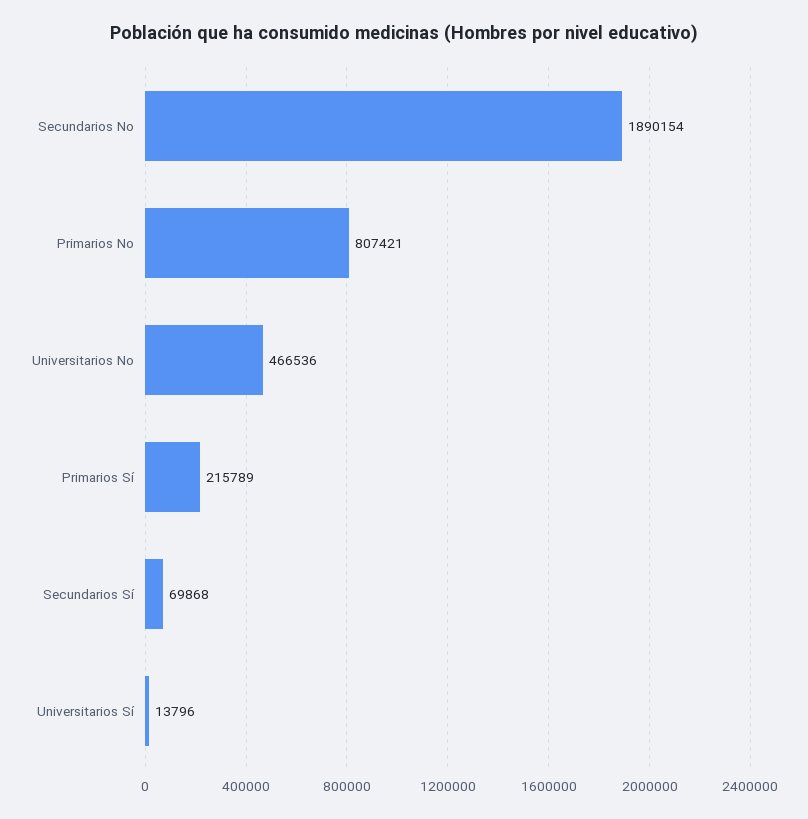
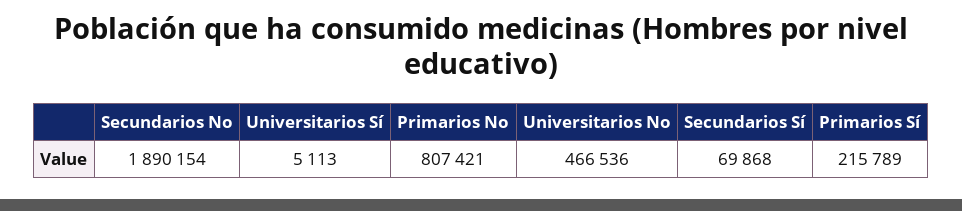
Universitarios Sí: 13796 -> 5113

